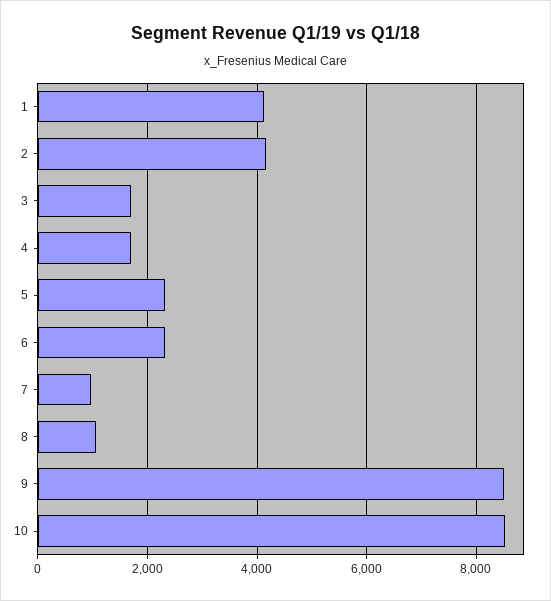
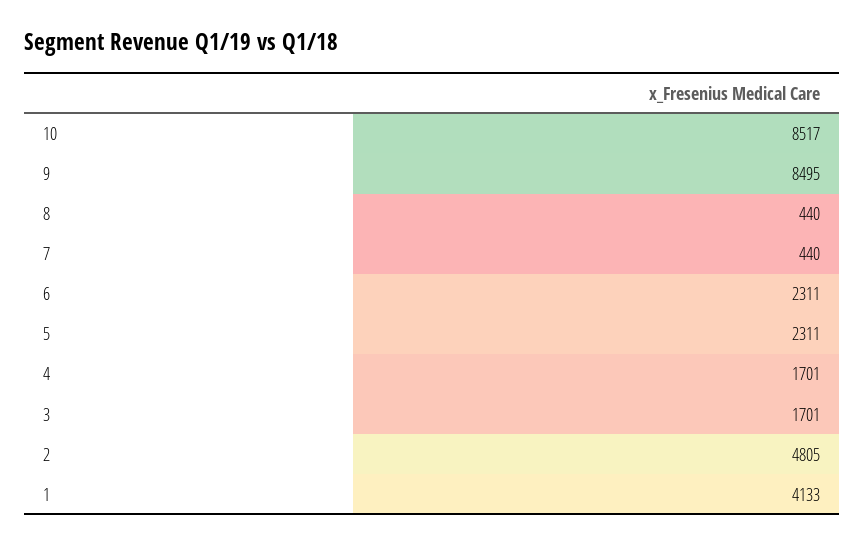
2: 4200 -> 4805
7: 1000 -> 440
8: 1000 -> 440

